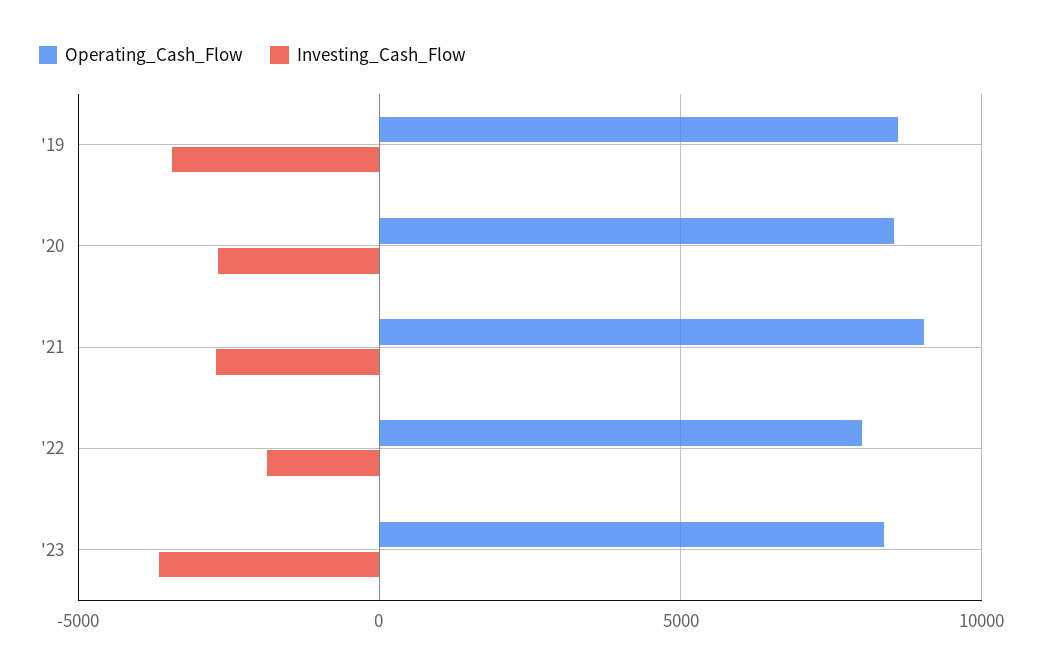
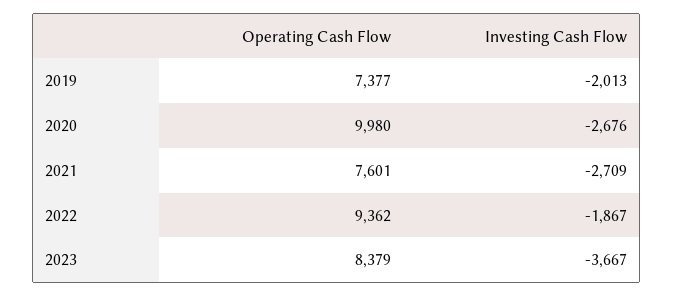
Operating_Cash_Flow, '19: 8500 -> 7377
Investing_Cash_Flow, '19: -3500 -> -2013
Operating_Cash_Flow, '20: 8500 -> 9980
Operating_Cash_Flow, '21: 9000 -> 7601
Operating_Cash_Flow, '22: 8000 -> 9362

